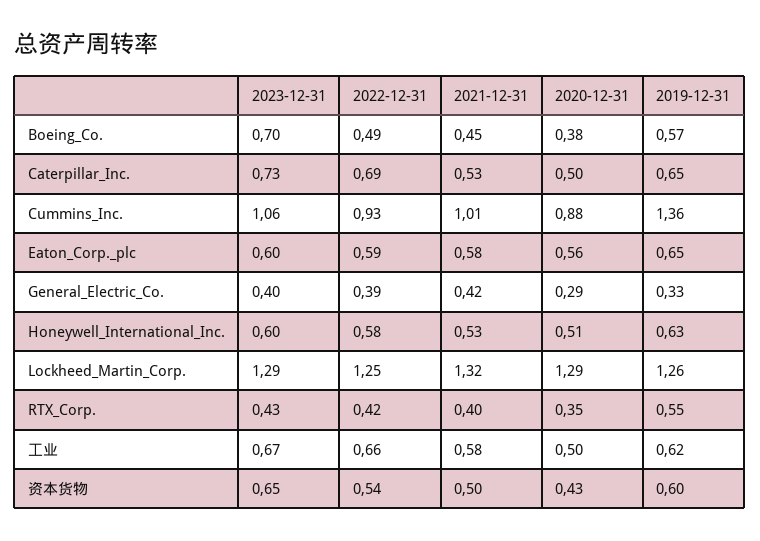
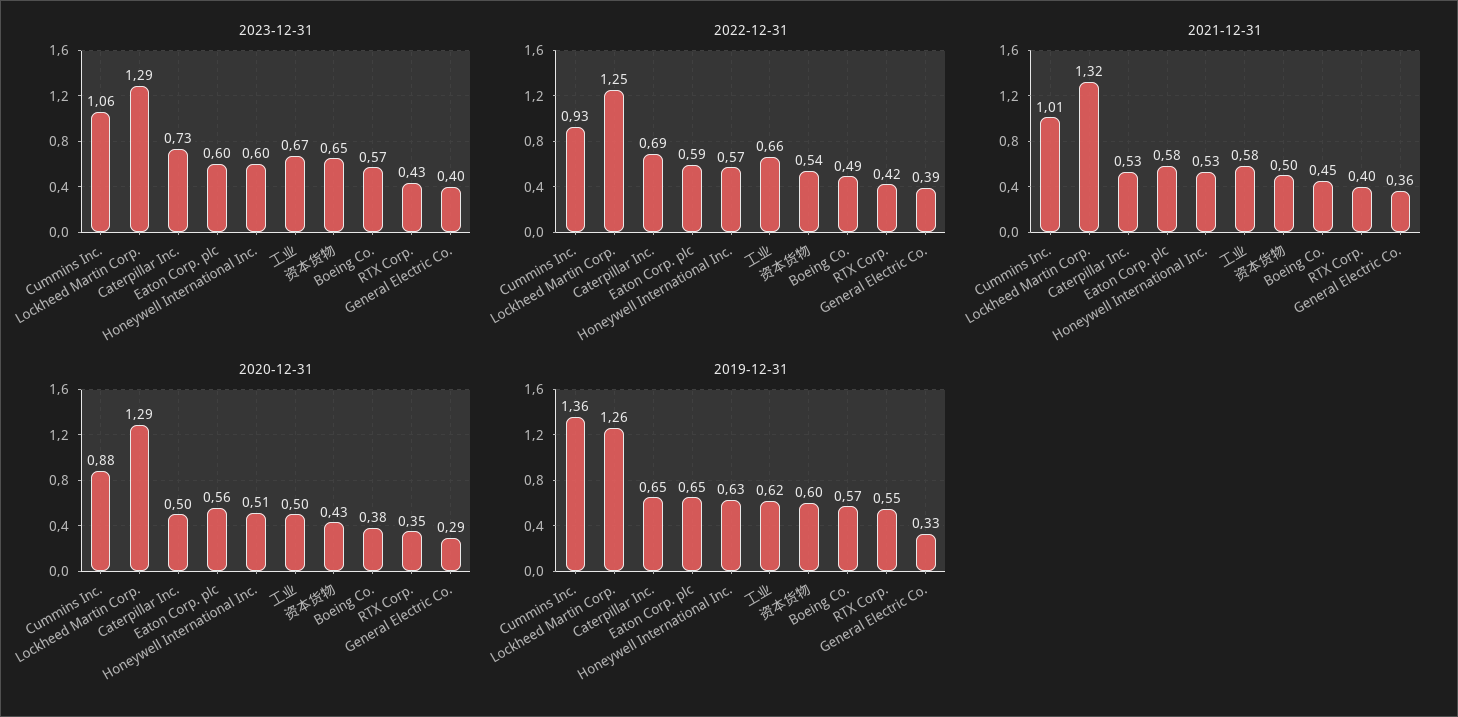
2023-12-31, Boeing_Co.: 0.7 -> 0.57
2021-12-31, General_Electric_Co.: 0.42 -> 0.36
2022-12-31, Honeywell_International_Inc.: 0.58 -> 0.57

